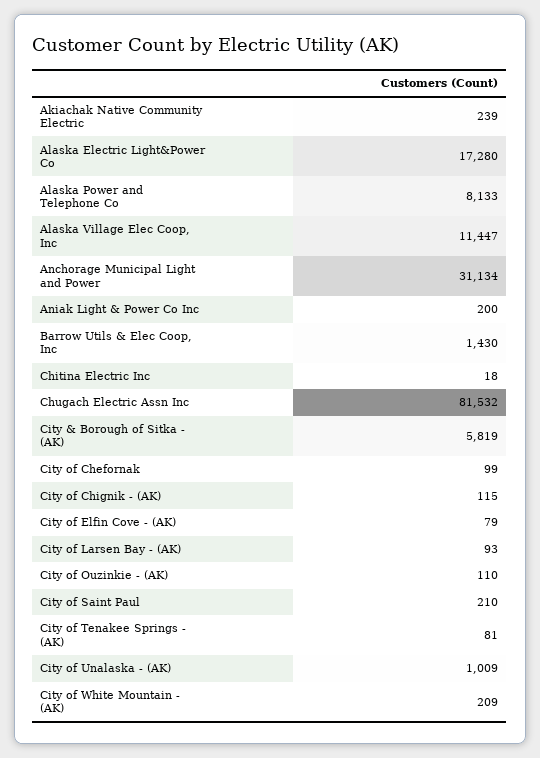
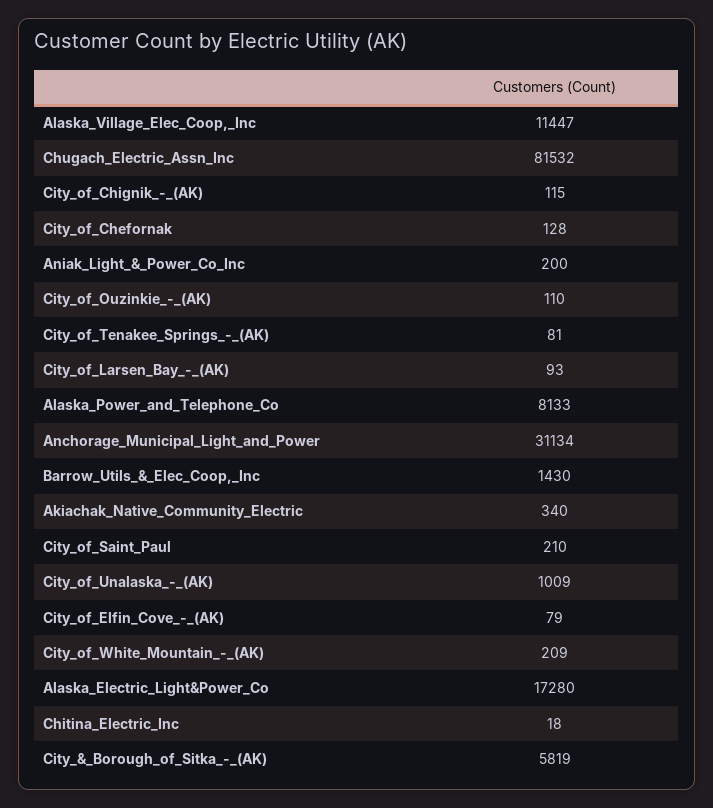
Akiachak Native Community Electric: 239 -> 340
City of Chefornak: 99 -> 128

